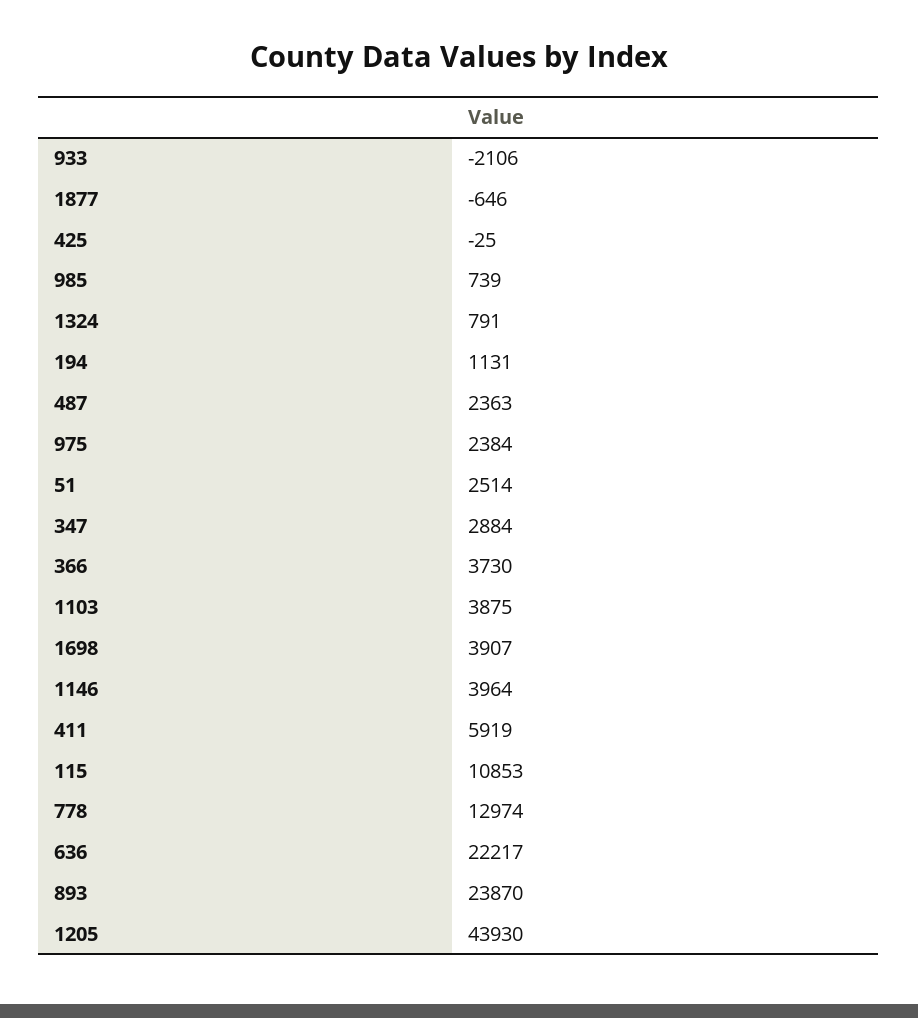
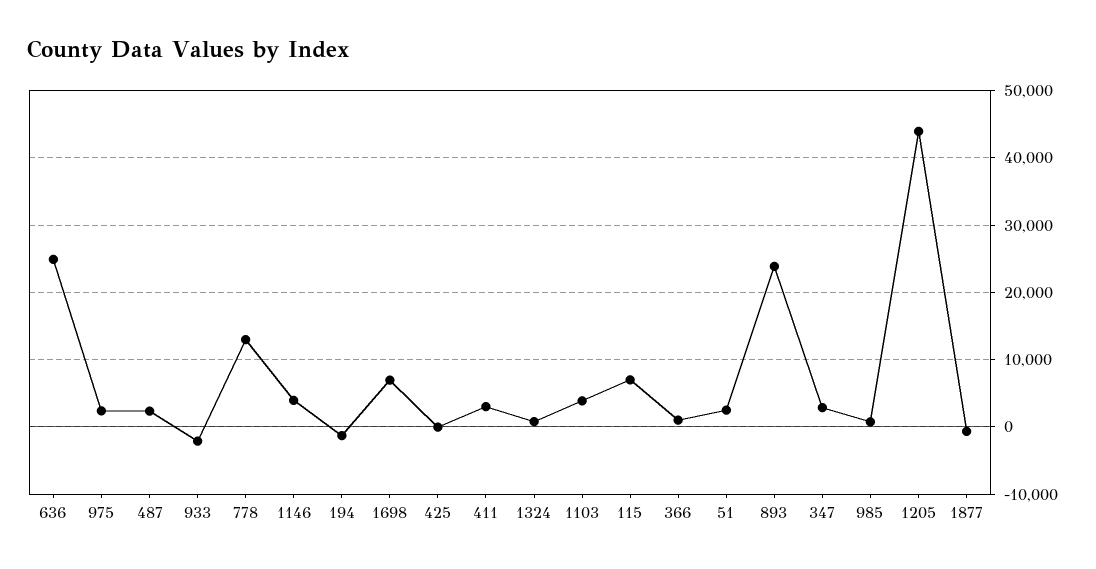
194: 1131 -> -1000
366: 3730 -> 1000
1698: 3907 -> 7000
411: 5919 -> 3000
115: 10853 -> 7000
636: 22217 -> 25000

